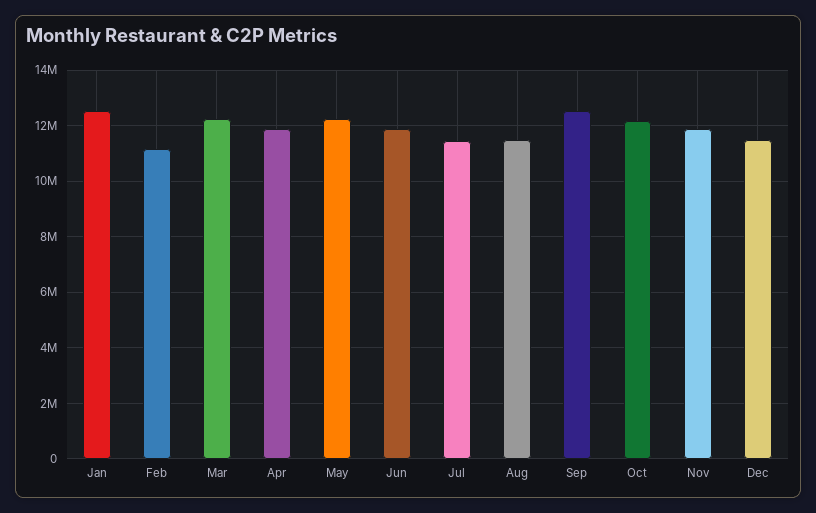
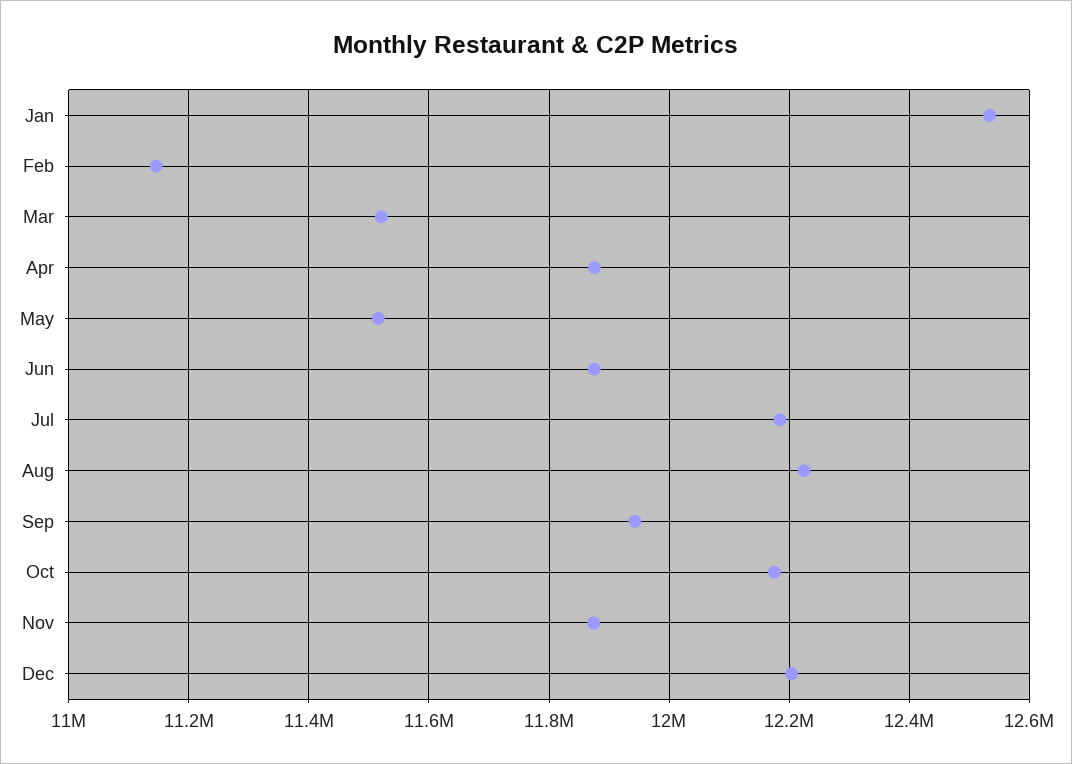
Mar: 12250000 -> 11520000
May: 12250000 -> 11520000
Jul: 11500000 -> 12180000
Aug: 11500000 -> 12220000
Sep: 12500000 -> 11940000
Dec: 11500000 -> 12200000

